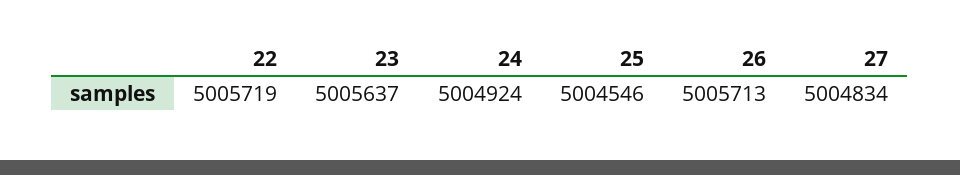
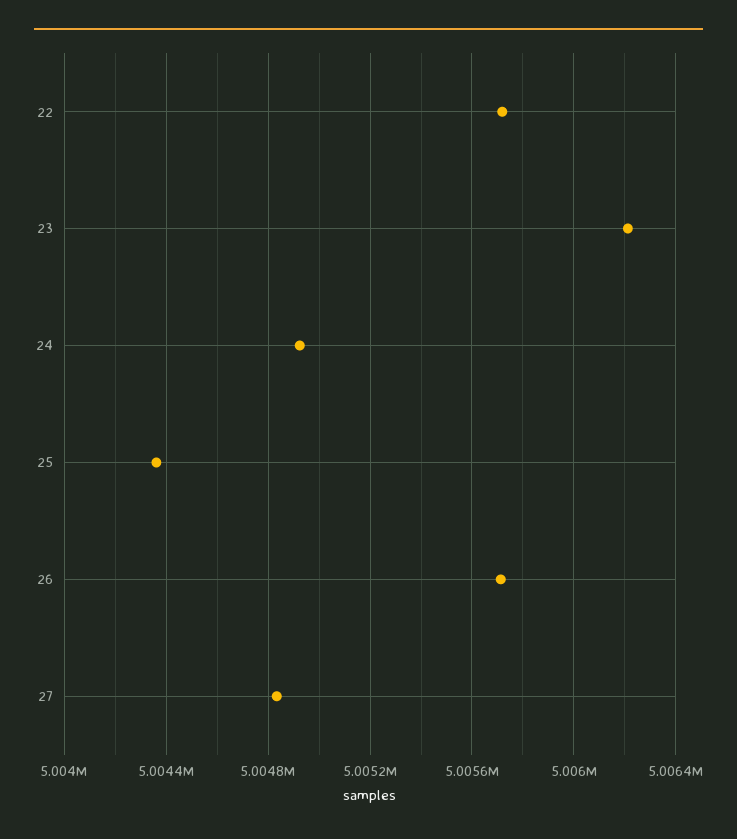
23: 5005637 -> 5006200
25: 5004546 -> 5004350

